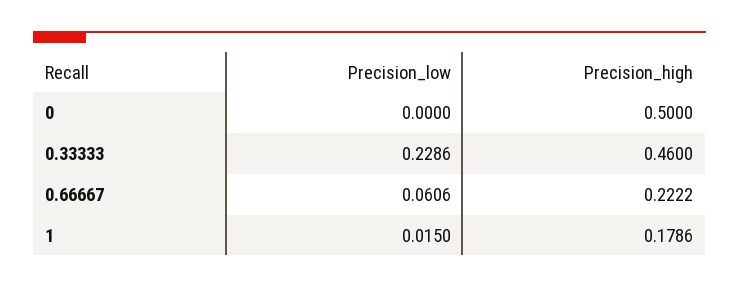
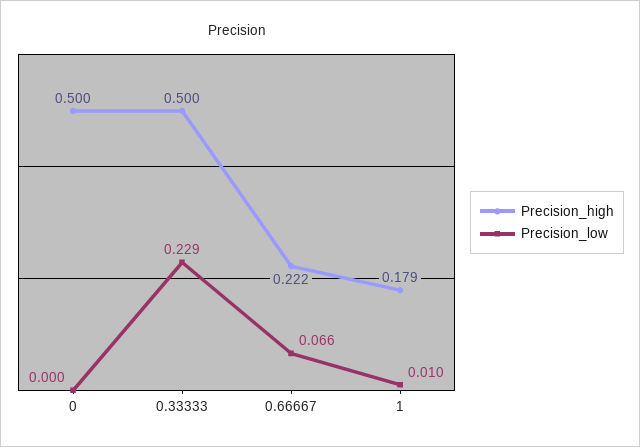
Precision_high, 0.33333: 0.46 -> 0.5
Precision_low, 0.66667: 0.0606 -> 0.066
Precision_low, 1: 0.015 -> 0.01

